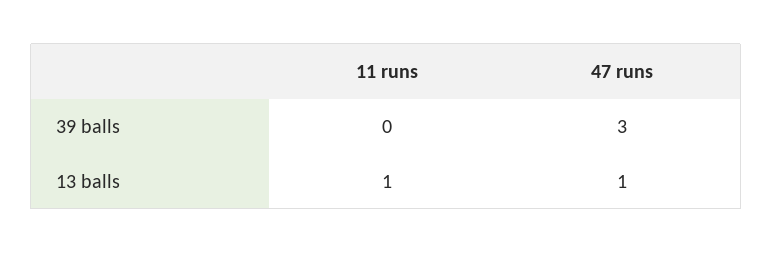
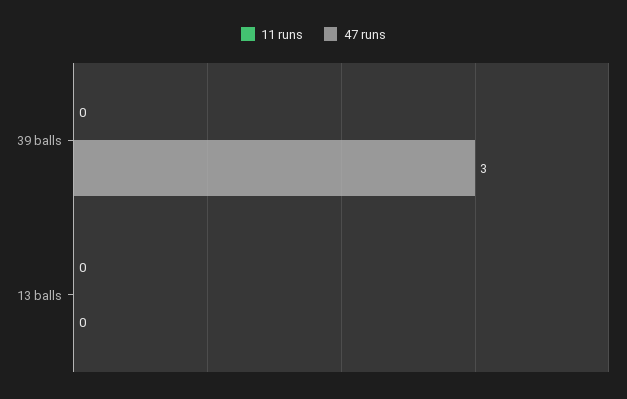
11 runs, 13 balls: 1 -> 0
47 runs, 13 balls: 1 -> 0

